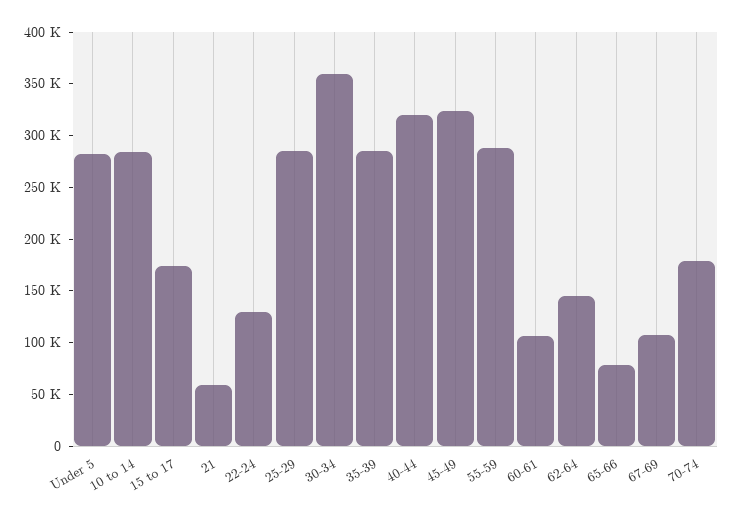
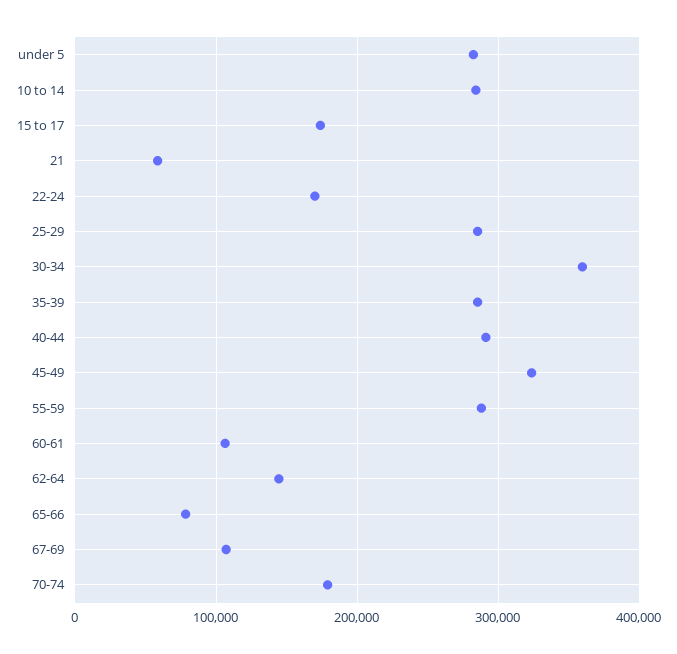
22-24: 130000 -> 170000
40-44: 320000 -> 290000

